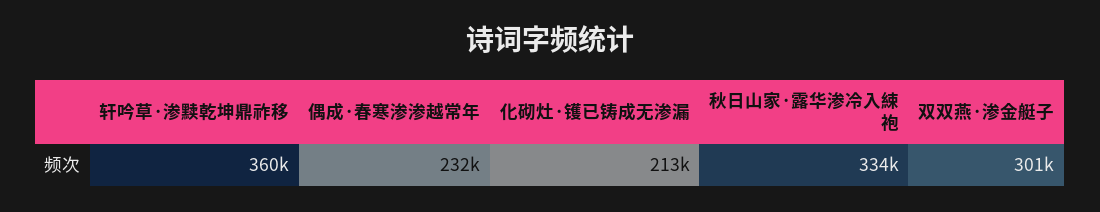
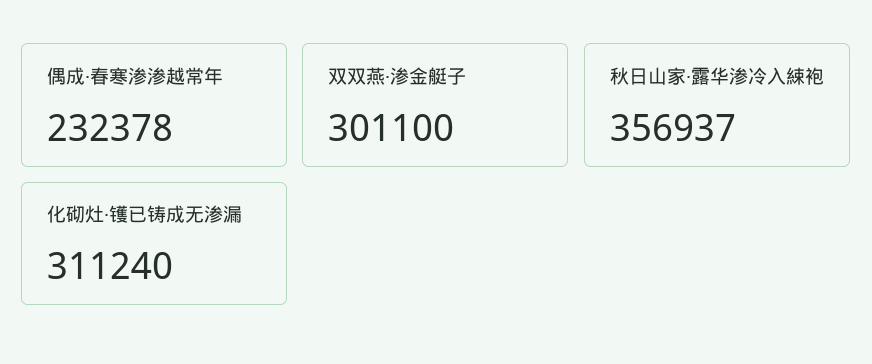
轩吟草·渗黩乾坤鼎祚移: 360000 -> none
化砌灶·镬已铸成无渗漏: 213000 -> 311240
秋日山家·露华渗冷入綀袍: 334000 -> 356937

